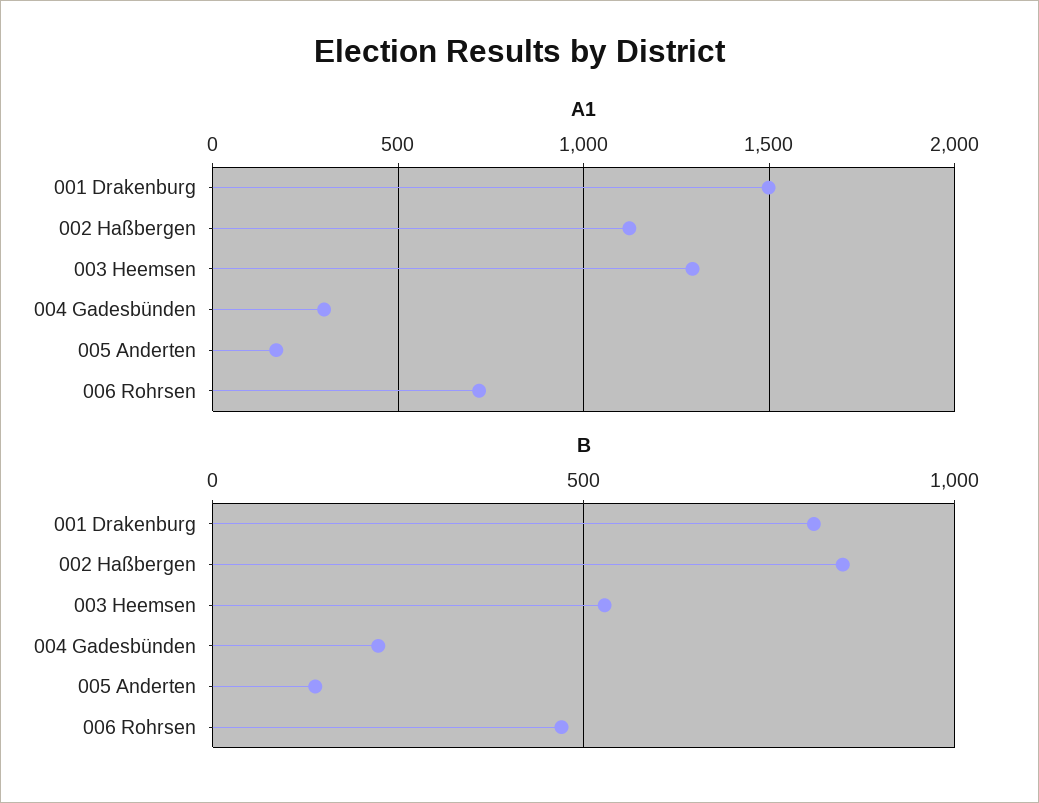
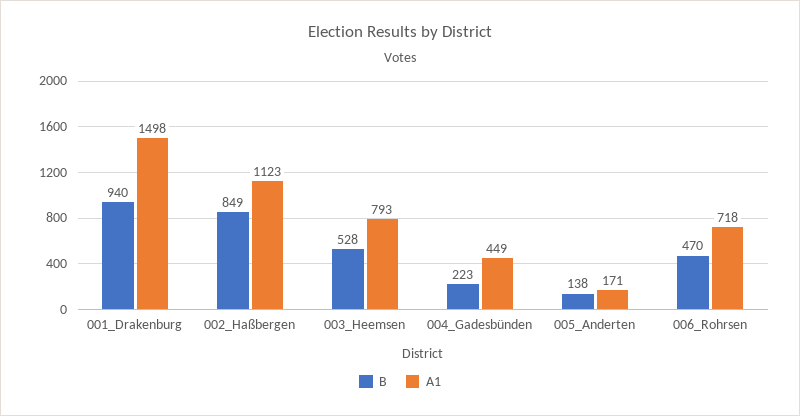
A1, 003 Heemsen: 1300 -> 793
A1, 004 Gadesbünden: 300 -> 449
B, 001 Drakenburg: 800 -> 940

